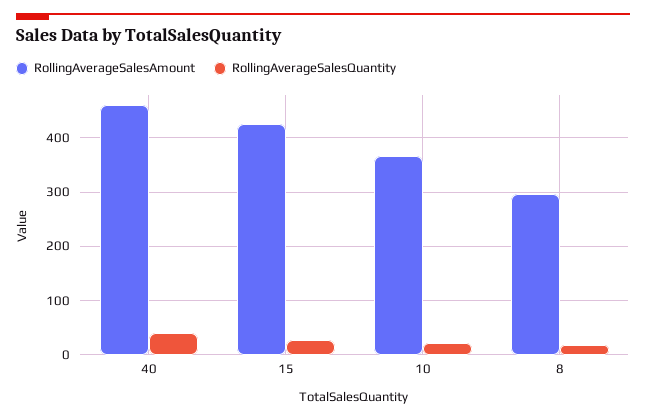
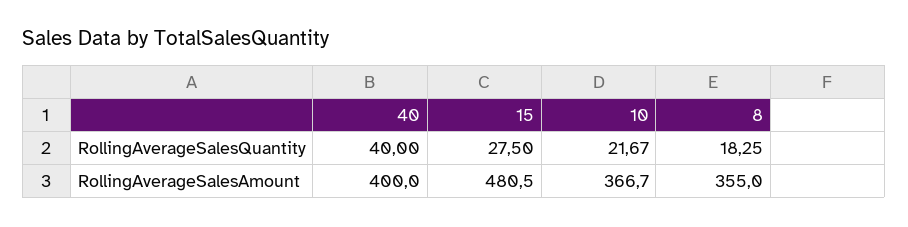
RollingAverageSalesAmount, 40: 460 -> 400
RollingAverageSalesAmount, 15: 420 -> 480.5
RollingAverageSalesAmount, 8: 300 -> 355

